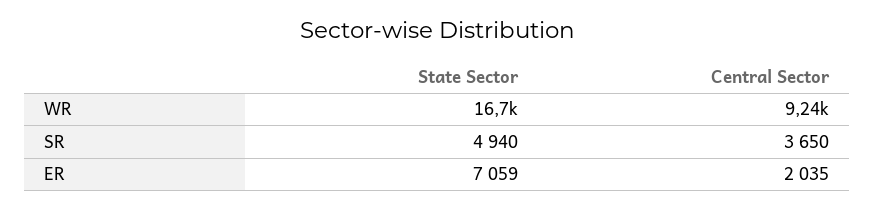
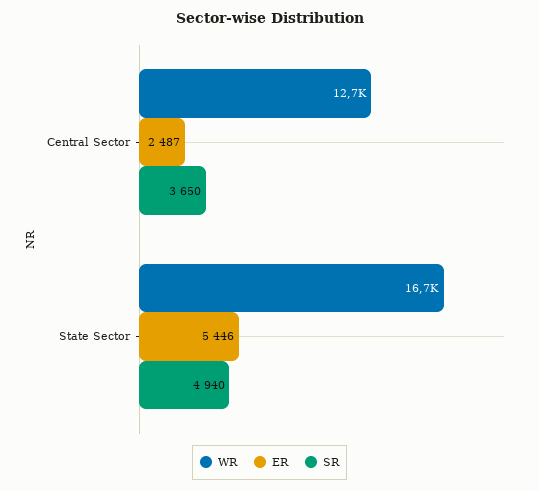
WR, Central Sector: 9240 -> 12700
ER, State Sector: 7059 -> 5446
ER, Central Sector: 2035 -> 2487

